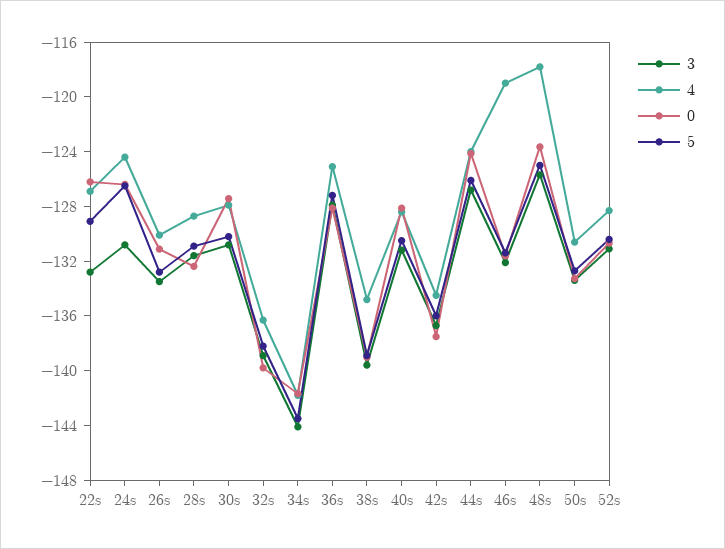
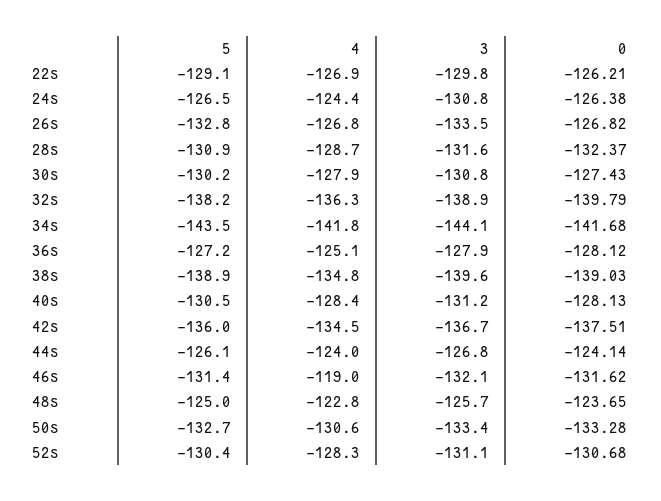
3, 22s: -133 -> -129.8
4, 26s: -130 -> -126.8
0, 26s: -131 -> -126.82
4, 48s: -118 -> -122.8

